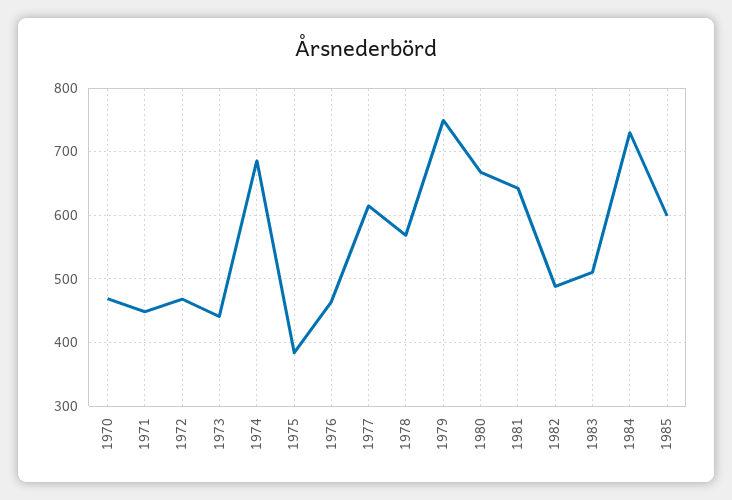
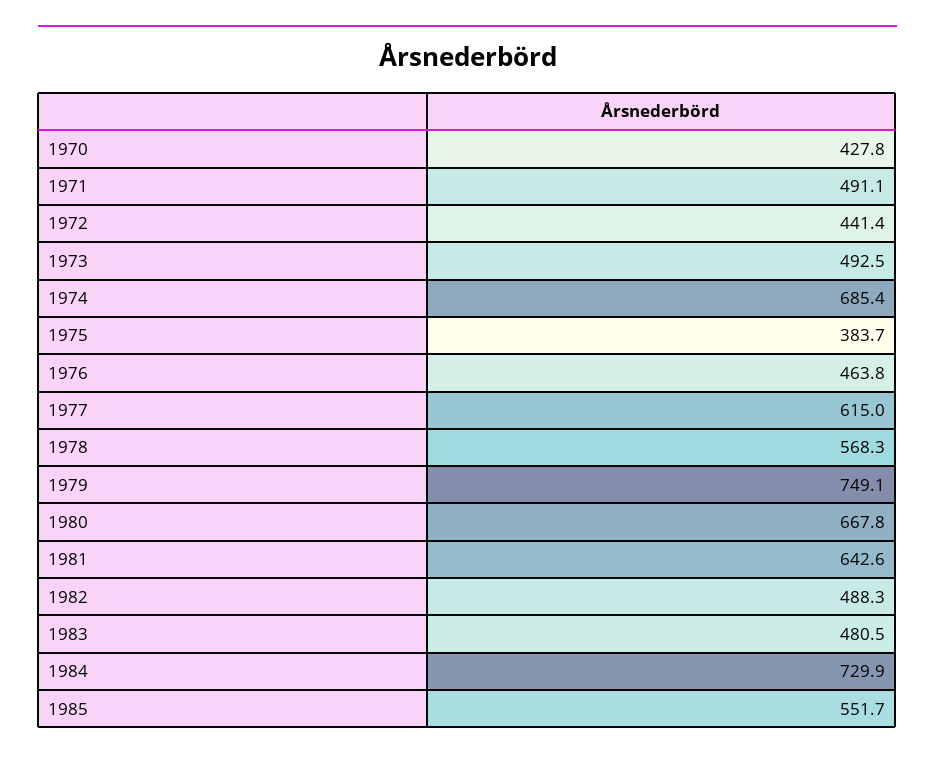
1970: 470 -> 427.8
1971: 450 -> 491.1
1972: 470 -> 441.4
1973: 440 -> 492.5
1983: 510 -> 480.5
1985: 600 -> 551.7

